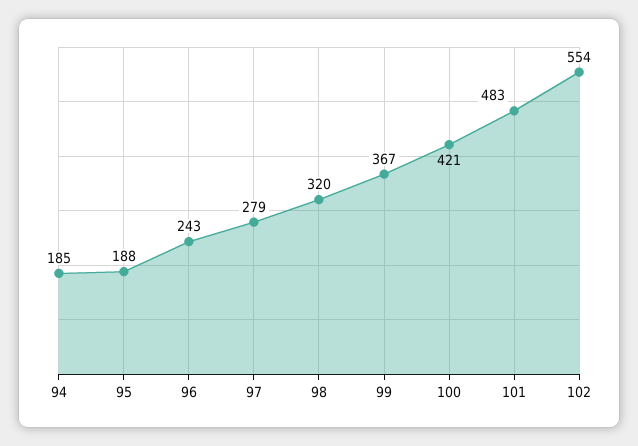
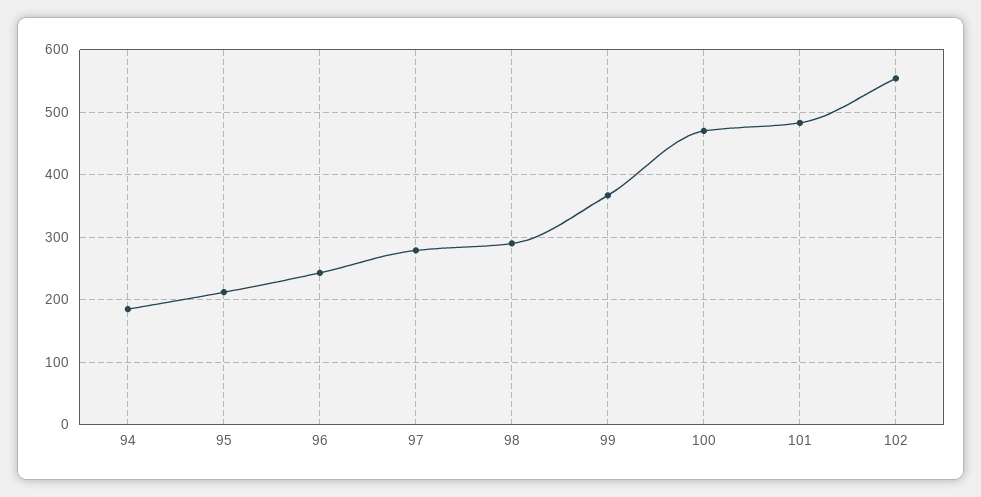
95: 188 -> 210
98: 320 -> 290
100: 421 -> 470

